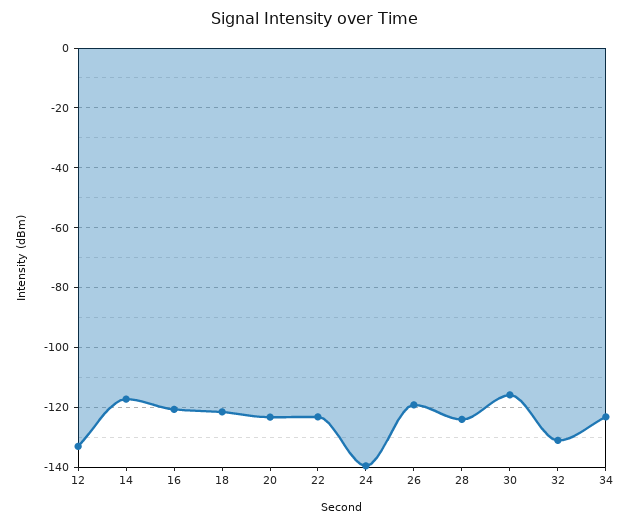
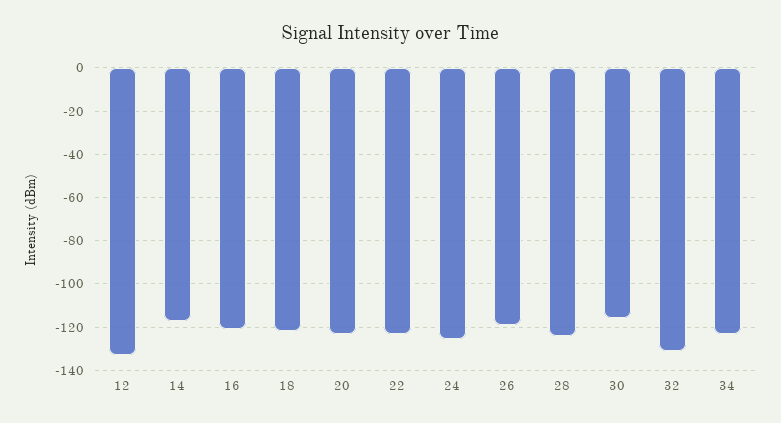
24: -140 -> -125

